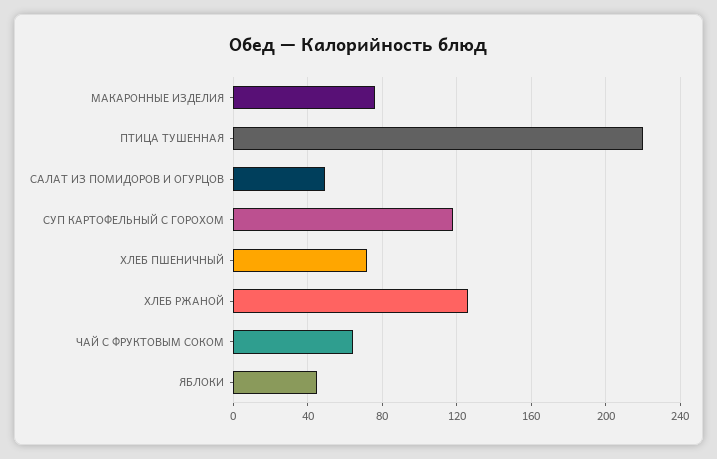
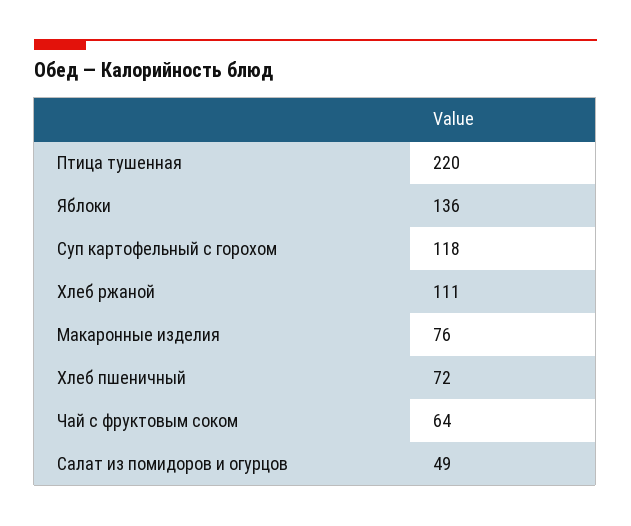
ХЛЕБ РЖАНОЙ: 125 -> 111
ЯБЛОКИ: 45 -> 136

